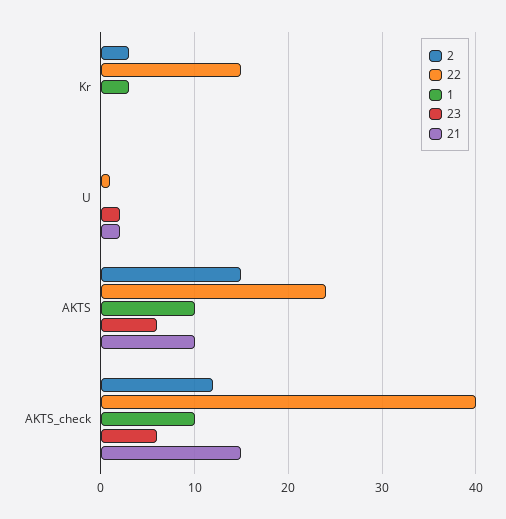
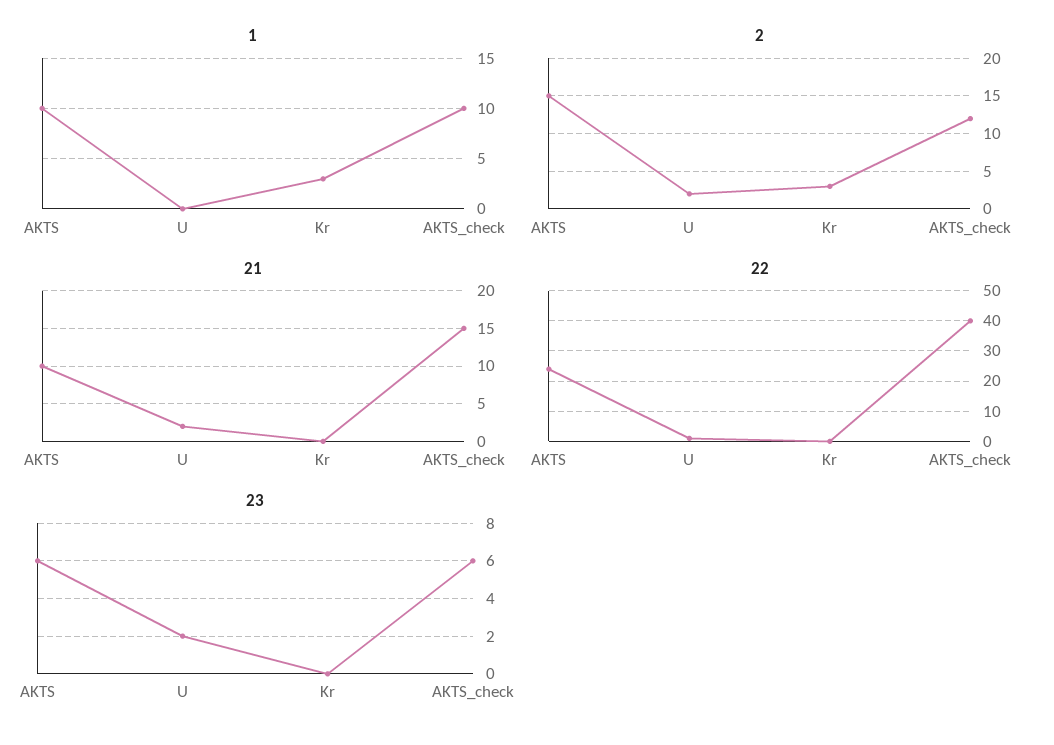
22, Kr: 15 -> 0
2, U: 0 -> 2

